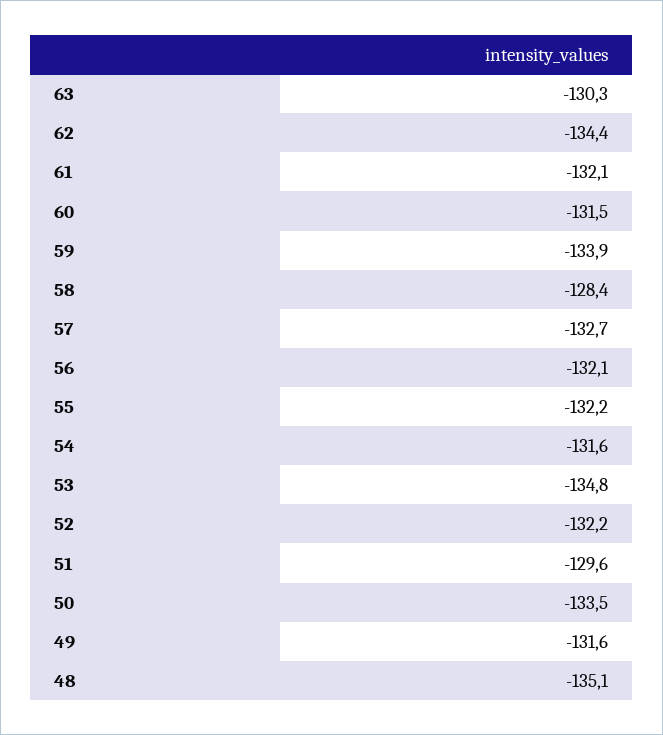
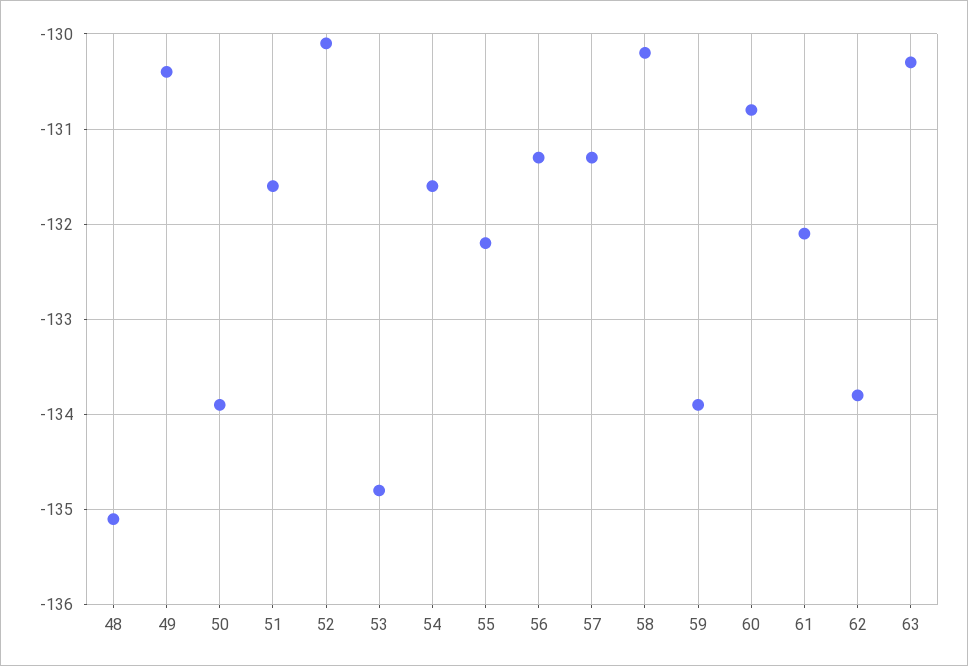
62: -134.4 -> -133.8
60: -131.5 -> -130.8
58: -128.4 -> -130.2
57: -132.7 -> -131.3
56: -132.1 -> -131.3
52: -132.2 -> -130.1
51: -129.6 -> -131.6
50: -133.5 -> -133.9
49: -131.6 -> -130.4

